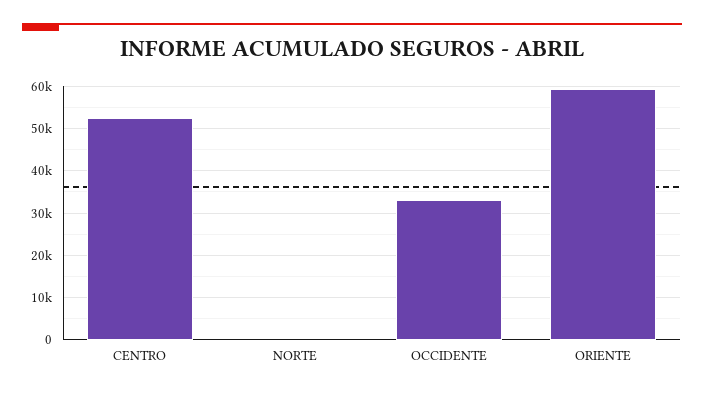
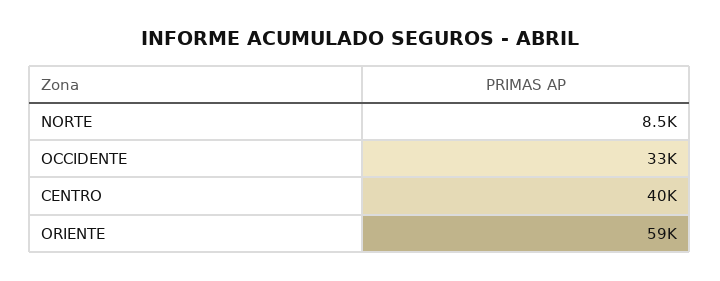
CENTRO: 52000 -> 40000
NORTE: 0 -> 8500

